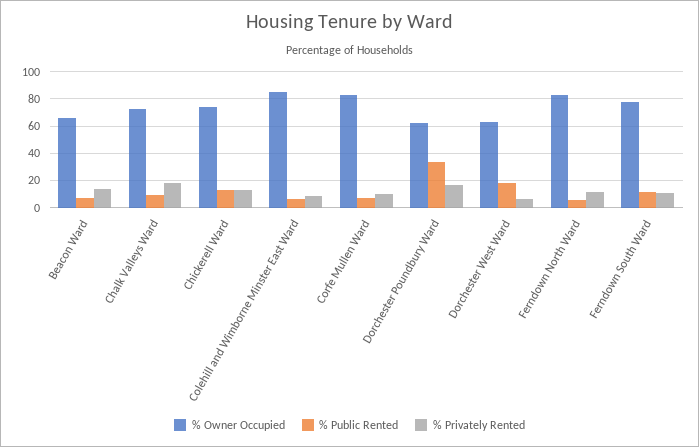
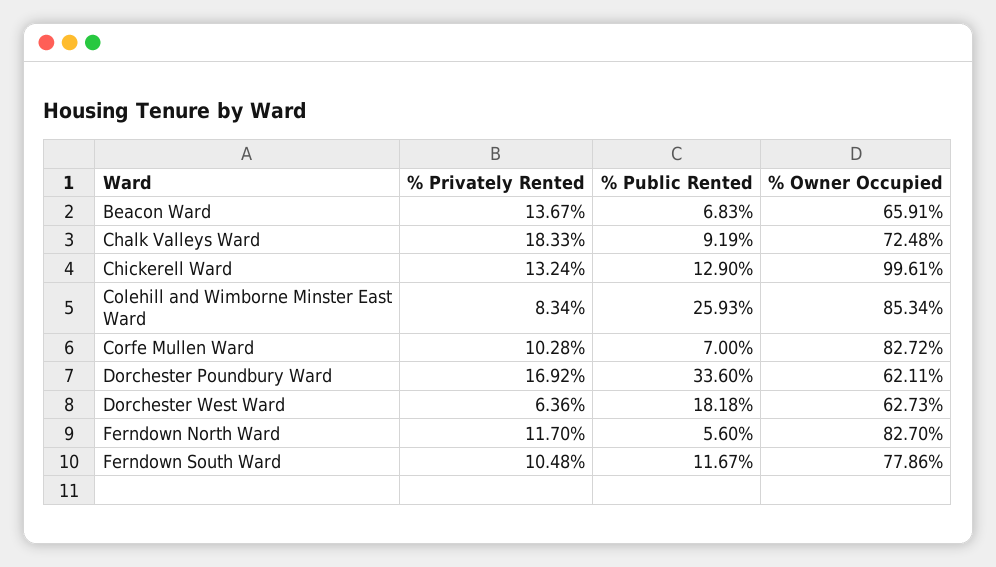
% Owner Occupied, Chickerell Ward: 75 -> 99.61
% Public Rented, Colehill and Wimborne Minster East Ward: 5 -> 25.93

